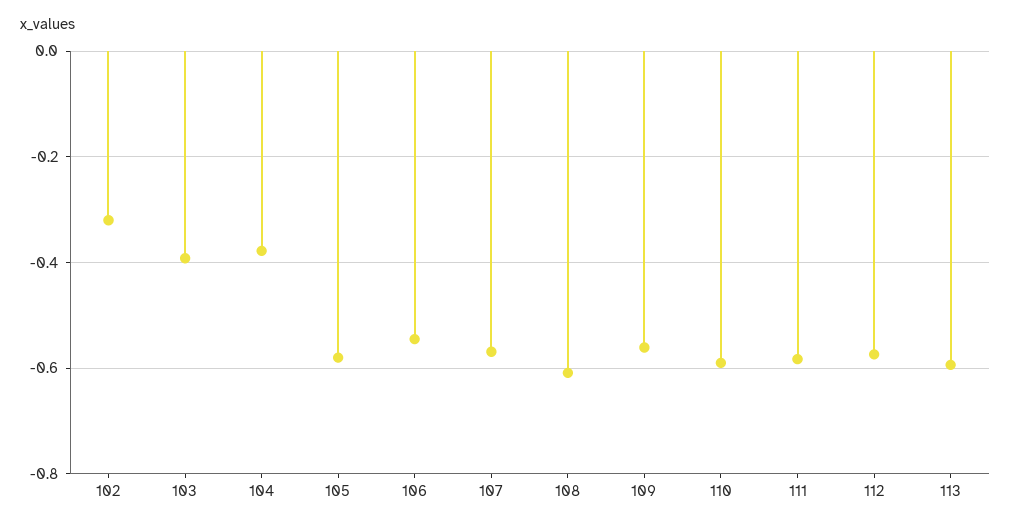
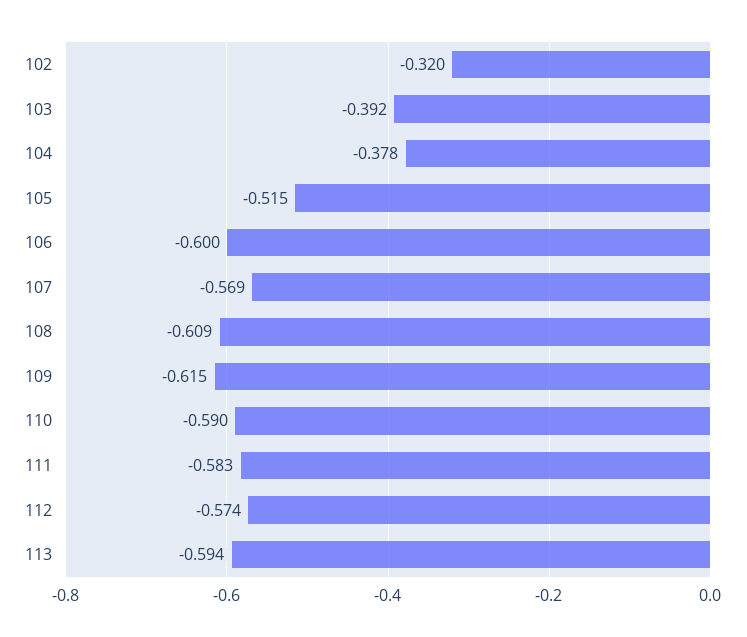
105: -0.58 -> -0.515
106: -0.54 -> -0.6
109: -0.56 -> -0.615

